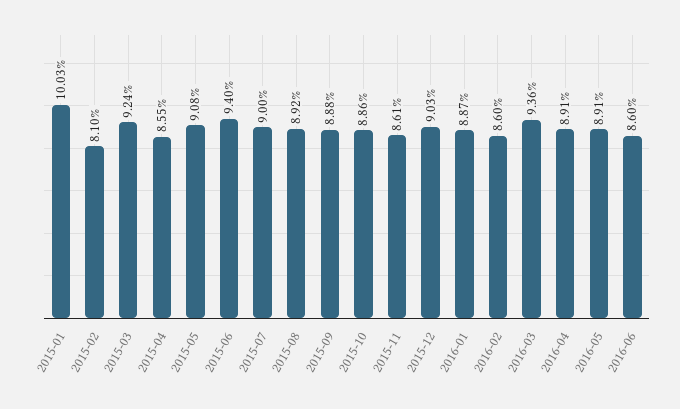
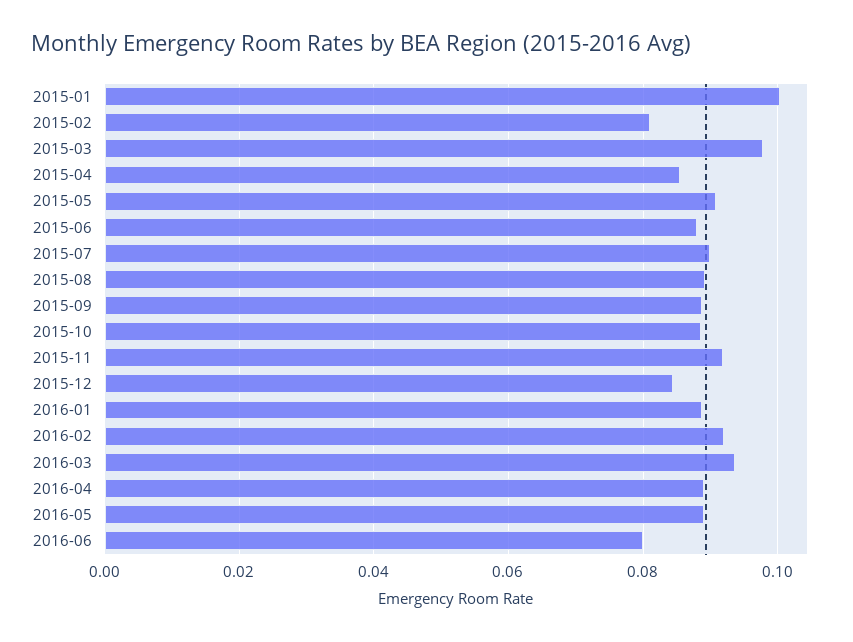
2015-03: 0.0924 -> 0.098
2015-06: 0.094 -> 0.088
2015-11: 0.0861 -> 0.092
2015-12: 0.0903 -> 0.084
2016-02: 0.086 -> 0.092
2016-06: 0.086 -> 0.08

